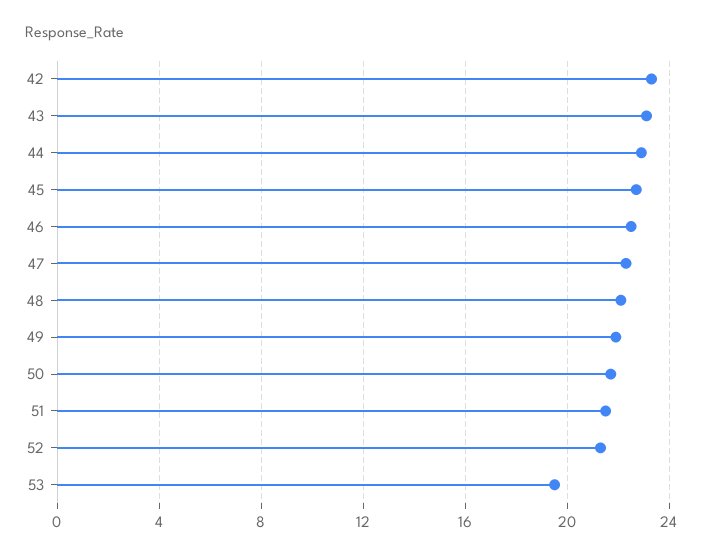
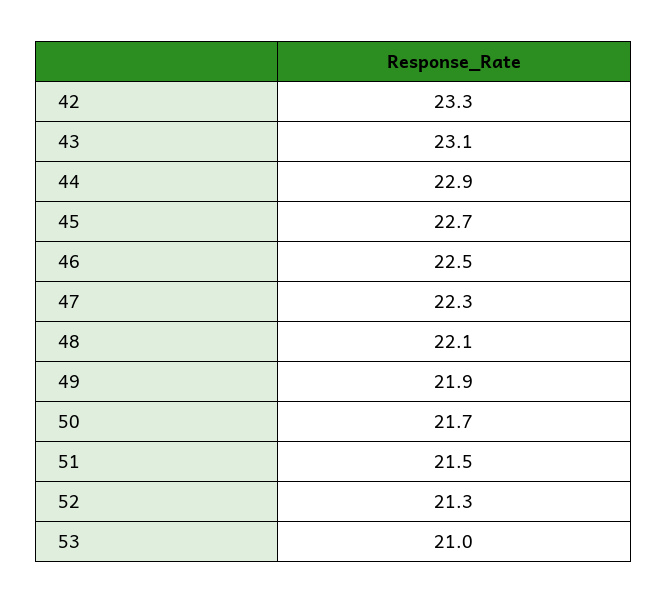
53: 19.5 -> 21

